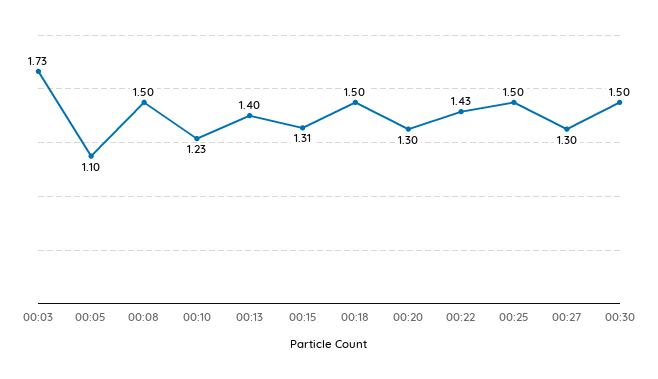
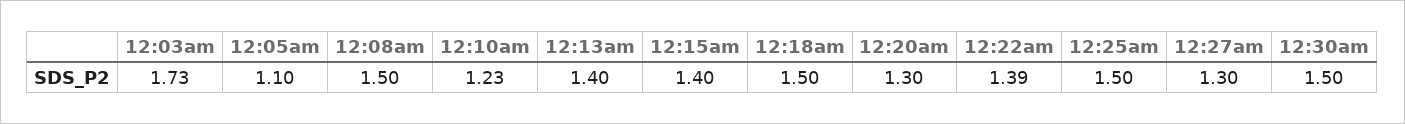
00:15: 1.31 -> 1.4
00:22: 1.43 -> 1.39

